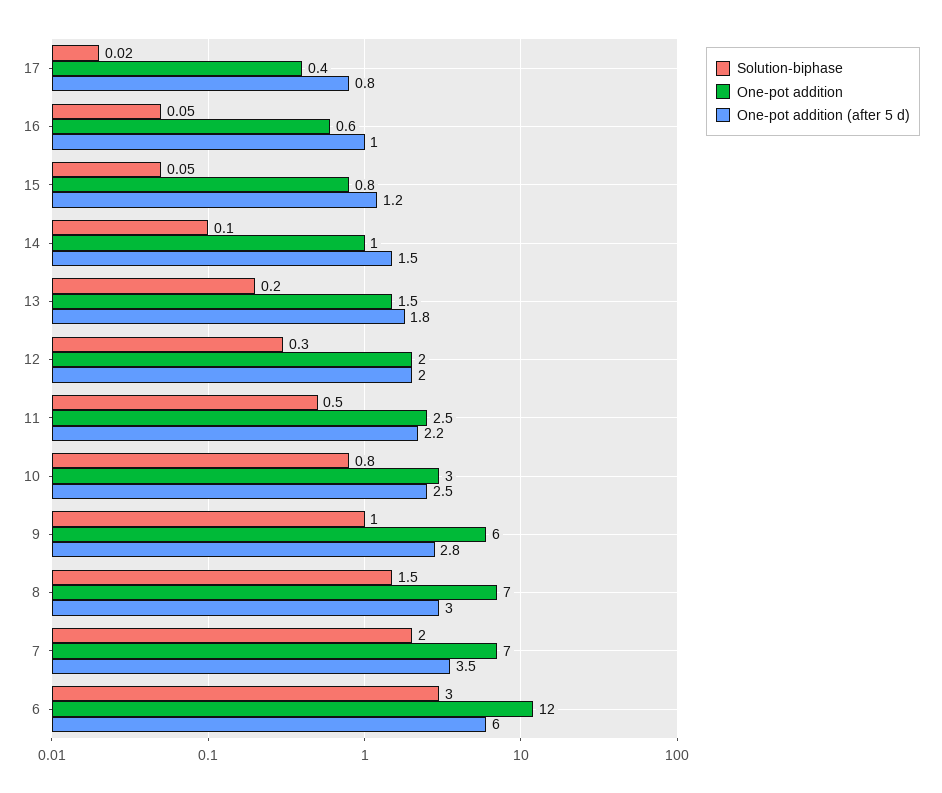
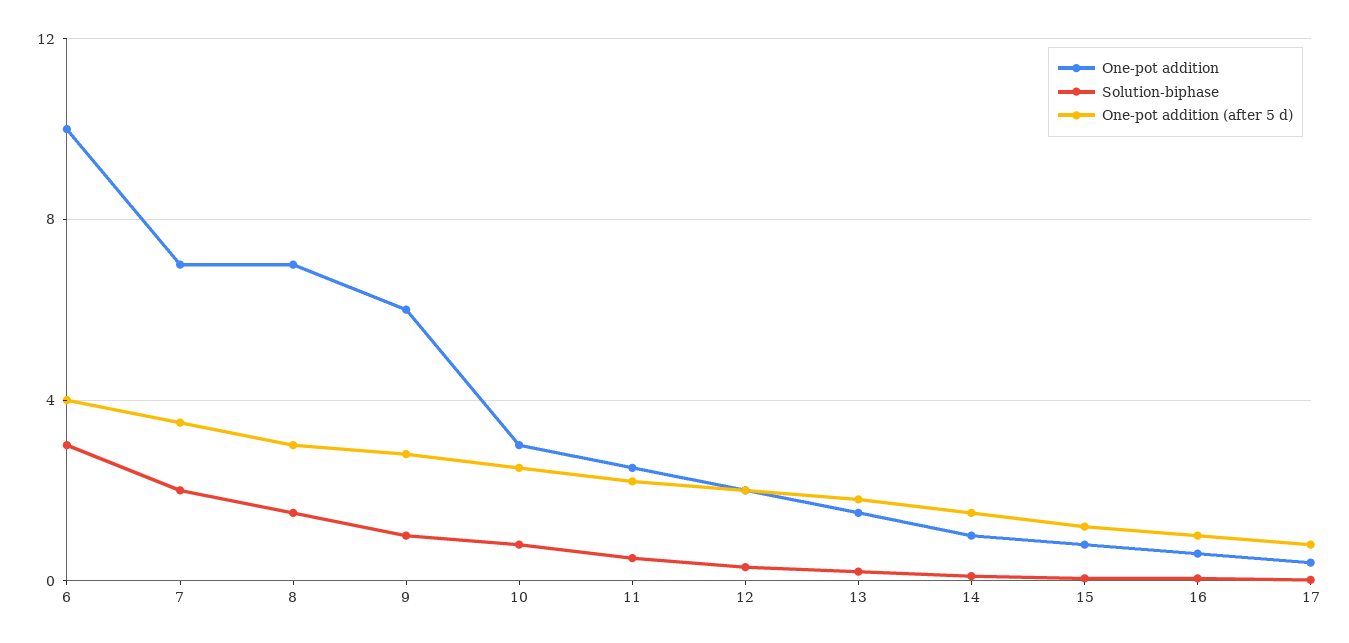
One-pot addition, 6: 12 -> 10
One-pot addition (after 5 d), 6: 6 -> 4

